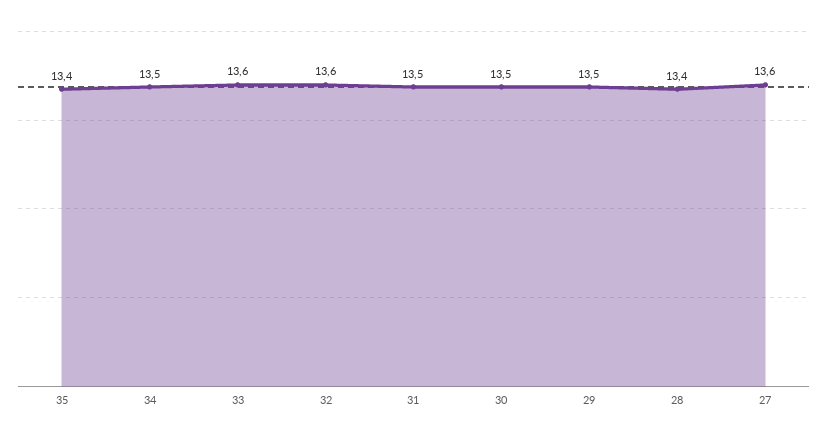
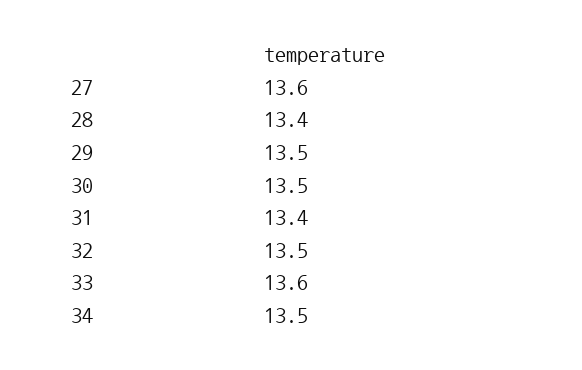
35: 13.4 -> none
32: 13.6 -> 13.5
31: 13.5 -> 13.4

